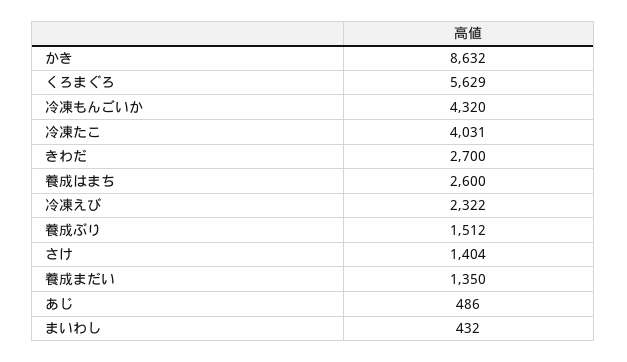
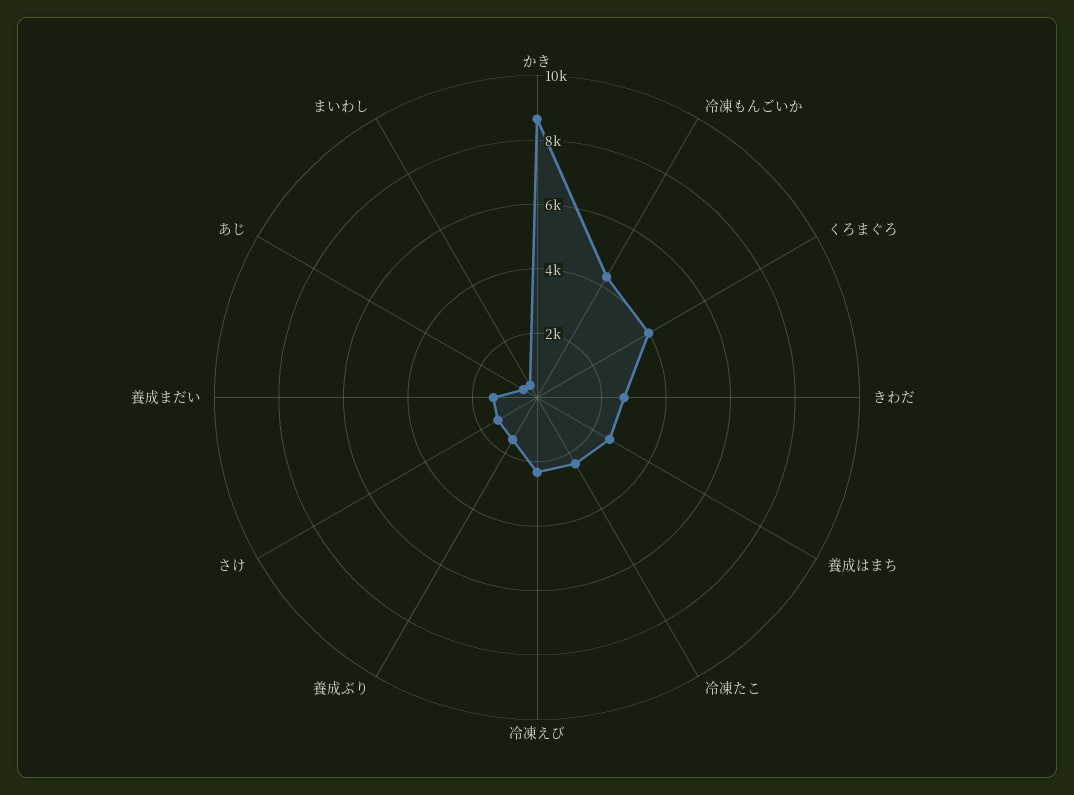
くろまぐろ: 5629 -> 4000
冷凍たこ: 4031 -> 2500

